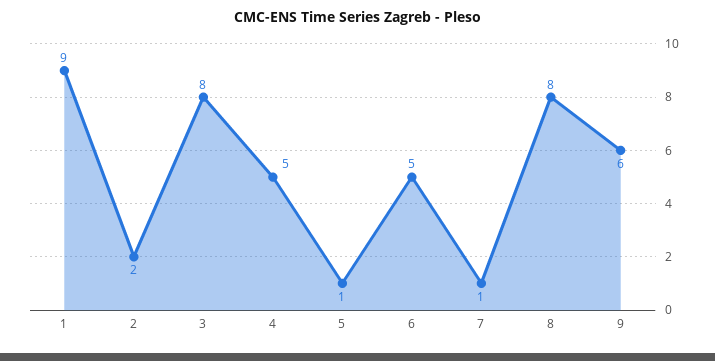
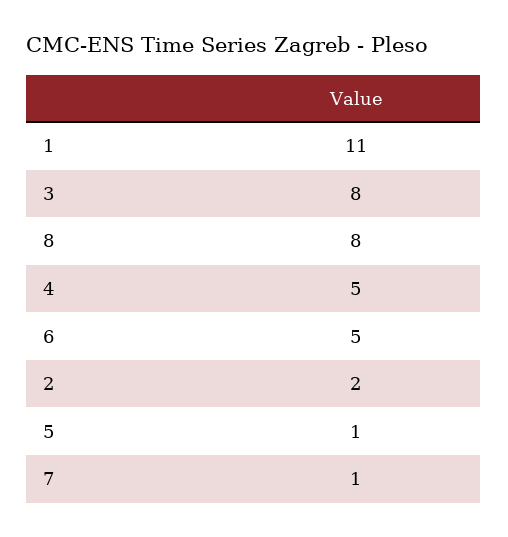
1: 9 -> 11
9: 6 -> none

